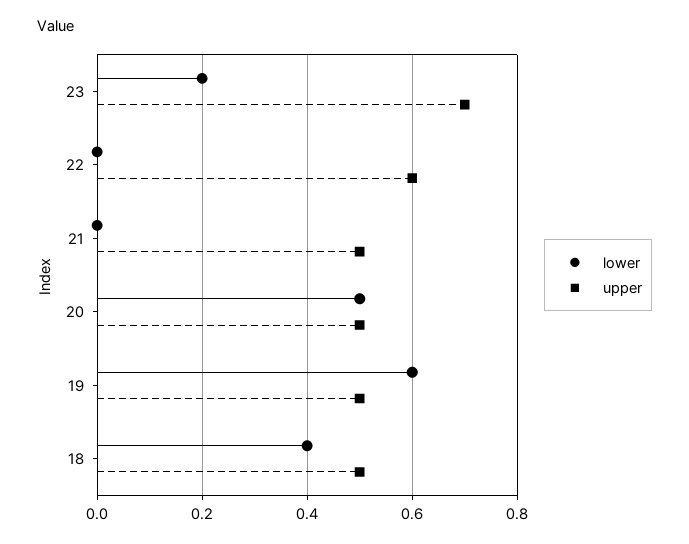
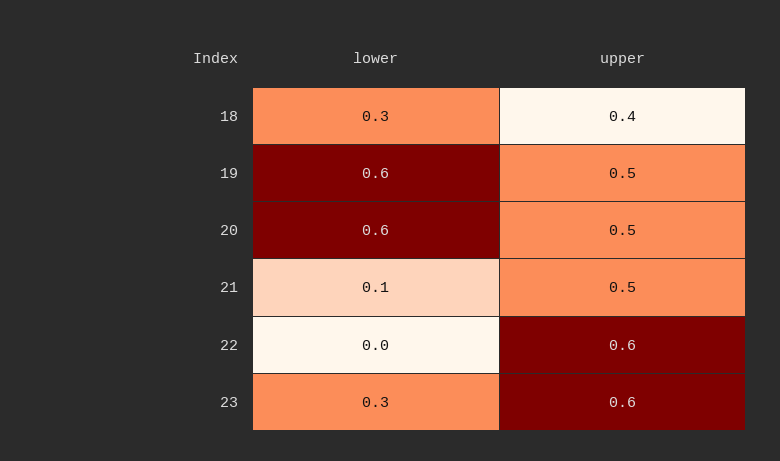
lower, 23: 0.2 -> 0.3
upper, 23: 0.7 -> 0.6
lower, 21: 0 -> 0.1
lower, 20: 0.5 -> 0.6
lower, 18: 0.4 -> 0.3
upper, 18: 0.5 -> 0.4

